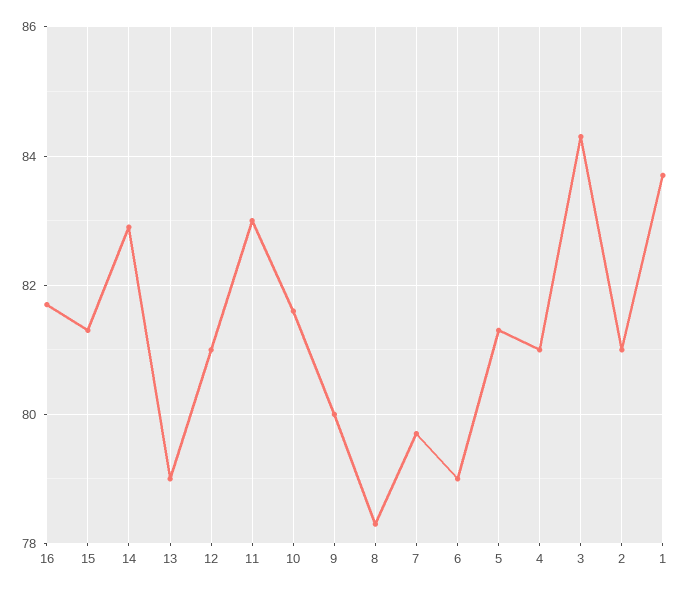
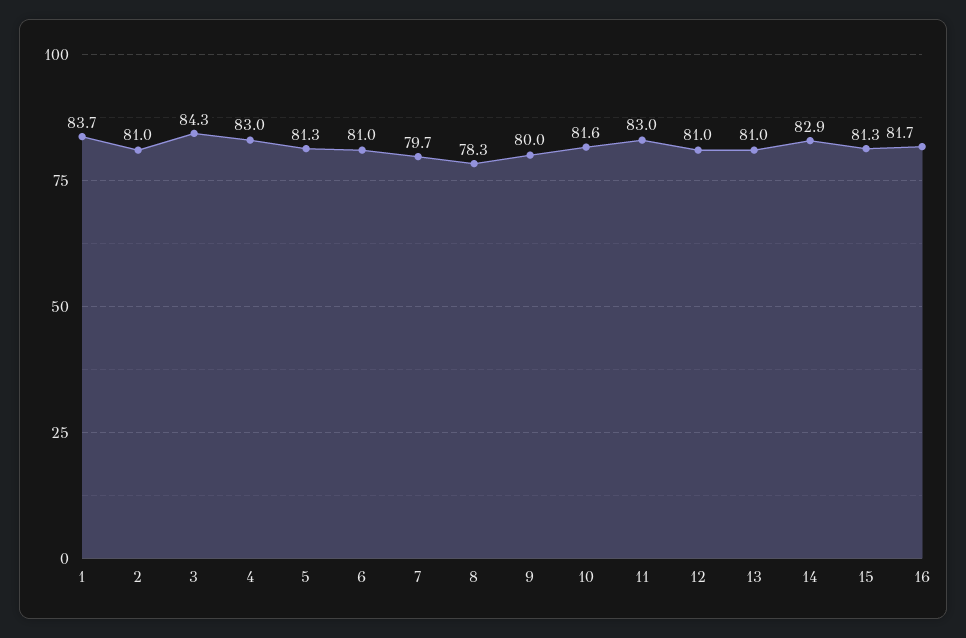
13: 79 -> 81
6: 79 -> 81
4: 81 -> 83

